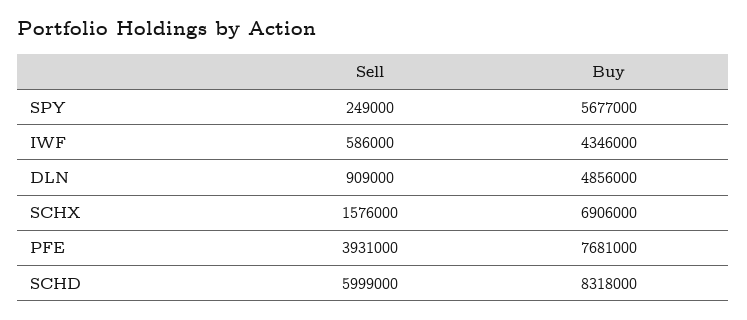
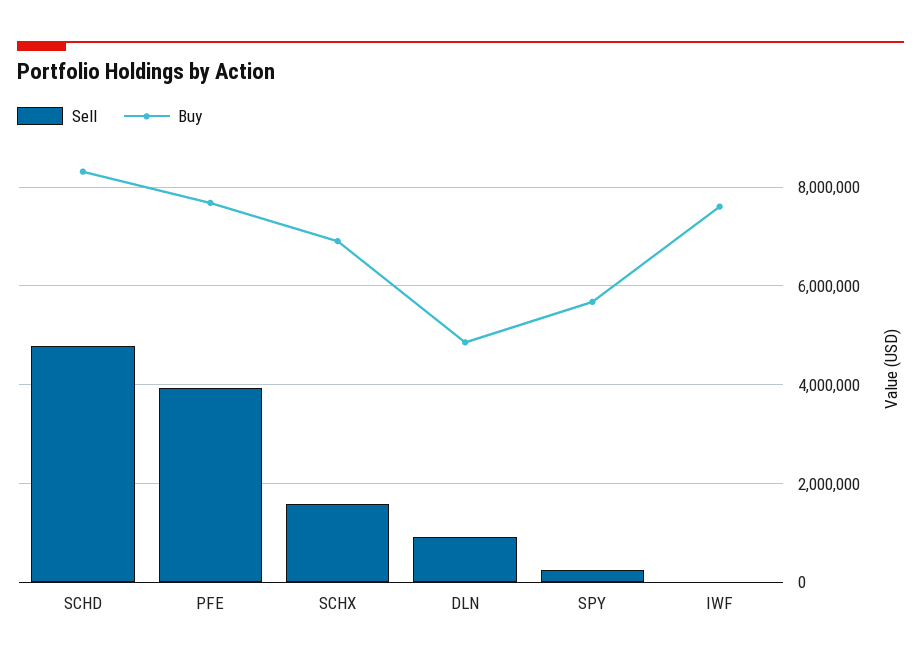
Sell, IWF: 586000 -> 0
Buy, IWF: 4346000 -> 7600000
Sell, SCHD: 5999000 -> 4800000

